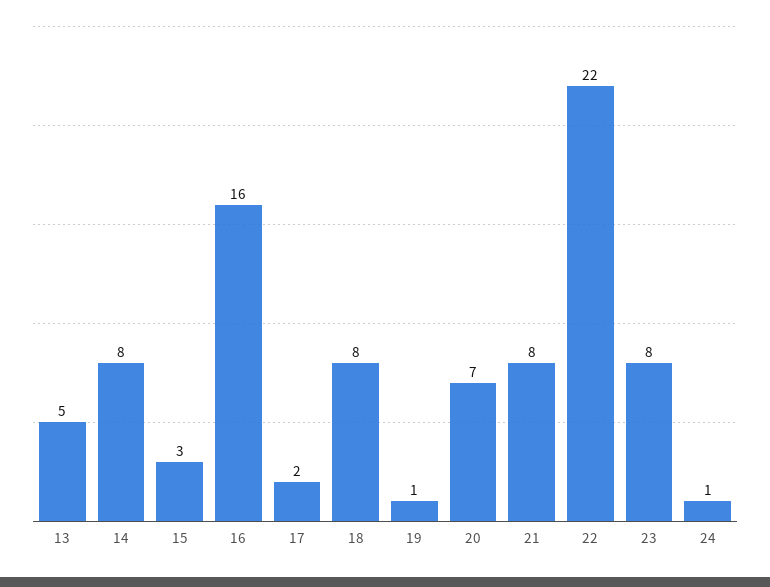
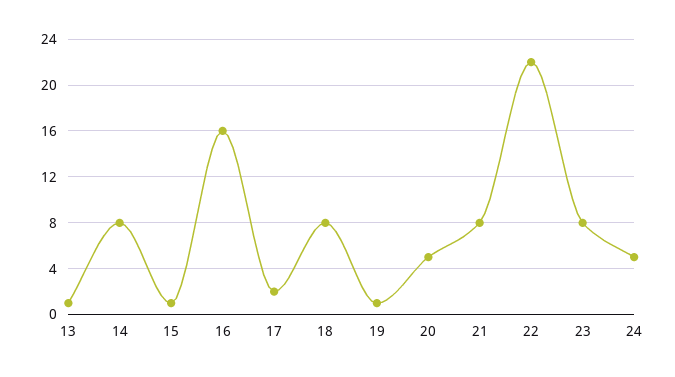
13: 5 -> 1
15: 3 -> 1
20: 7 -> 5
24: 1 -> 5

